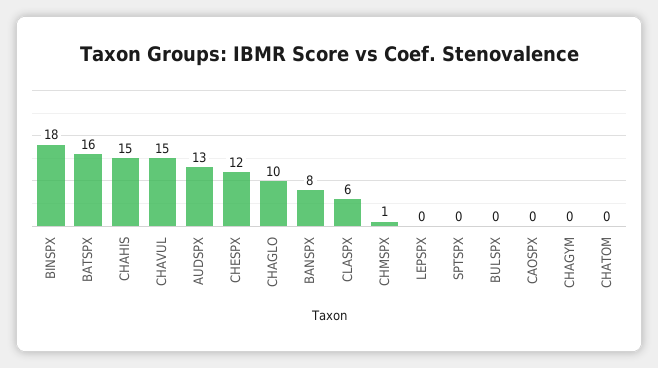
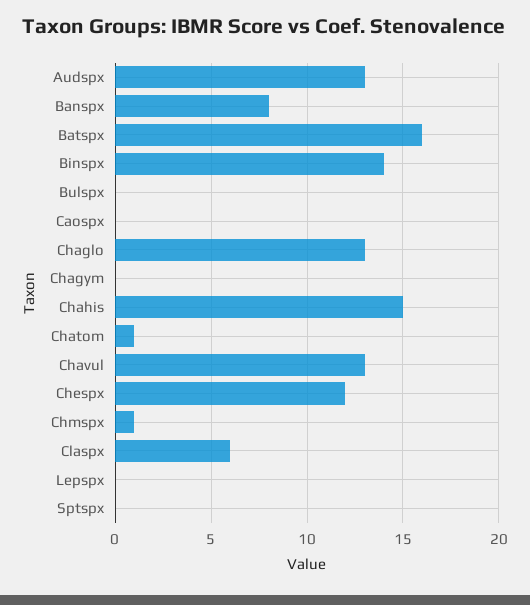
BINSPX: 18 -> 14
CHAVUL: 15 -> 13
CHAGLO: 10 -> 13
CHATOM: 0 -> 1

